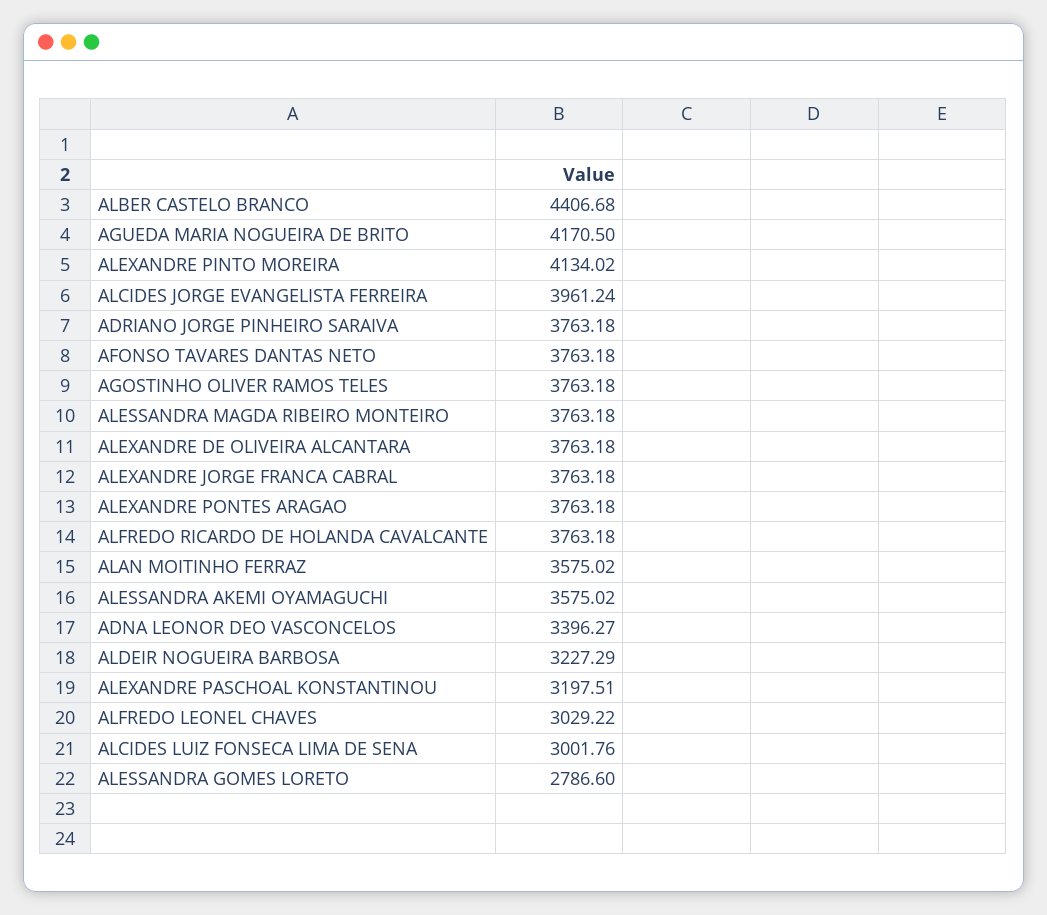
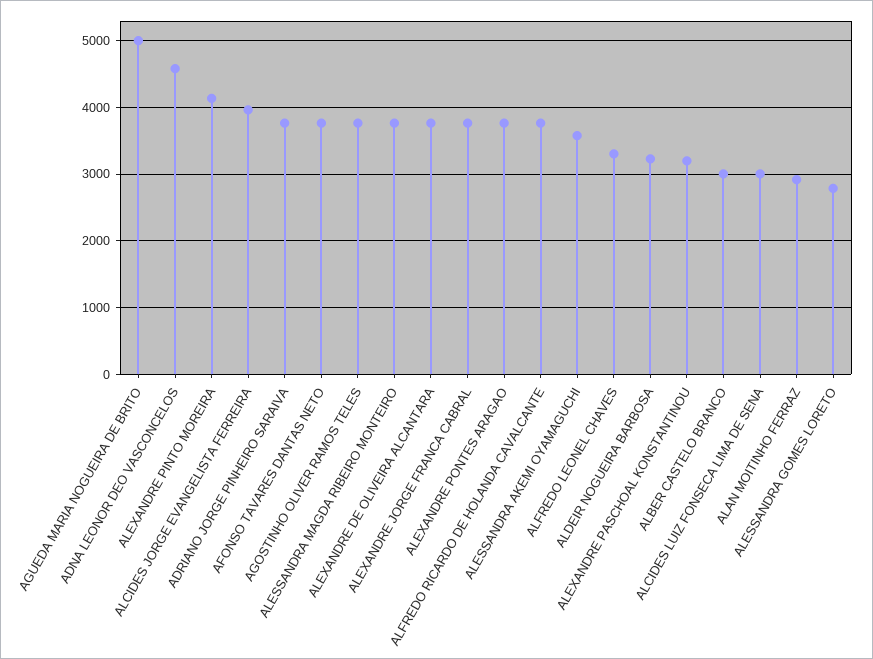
ALBER CASTELO BRANCO: 4406.68 -> 3000
AGUEDA MARIA NOGUEIRA DE BRITO: 4170.5 -> 5000
ALAN MOITINHO FERRAZ: 3575.02 -> 2900
ADNA LEONOR DEO VASCONCELOS: 3396.27 -> 4600
ALFREDO LEONEL CHAVES: 3029.22 -> 3300

